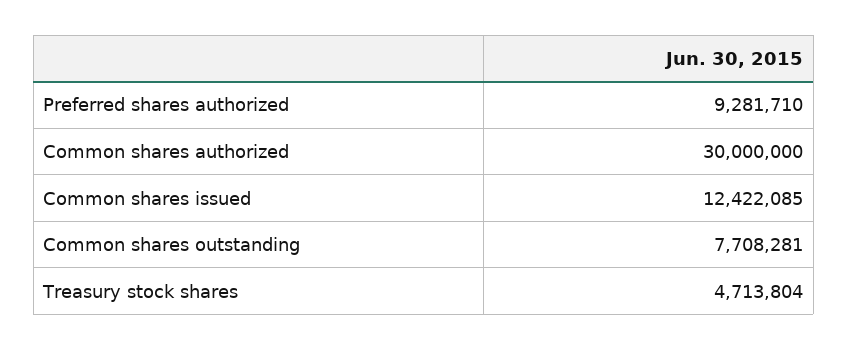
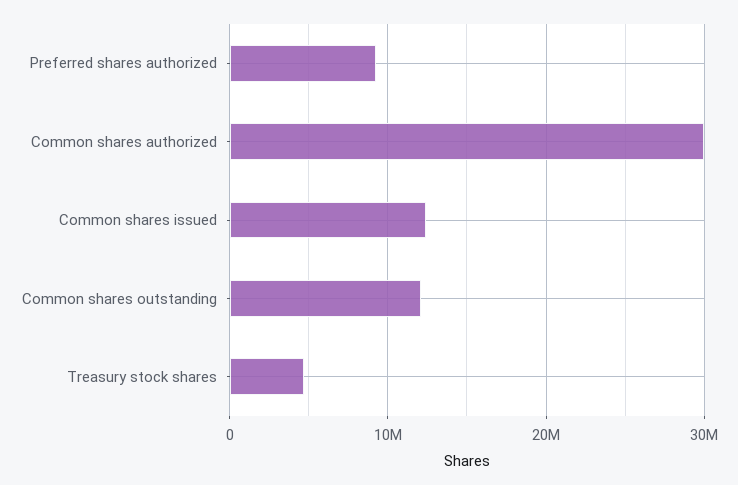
Common shares outstanding: 7708281 -> 12000000

